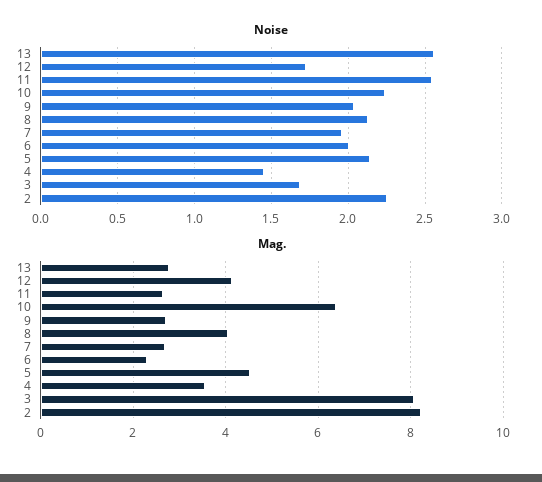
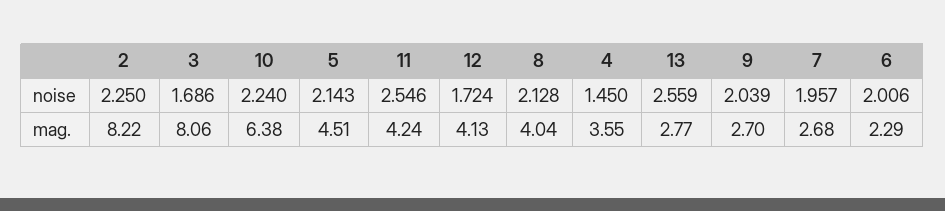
Mag., 11: 2.6 -> 4.24

